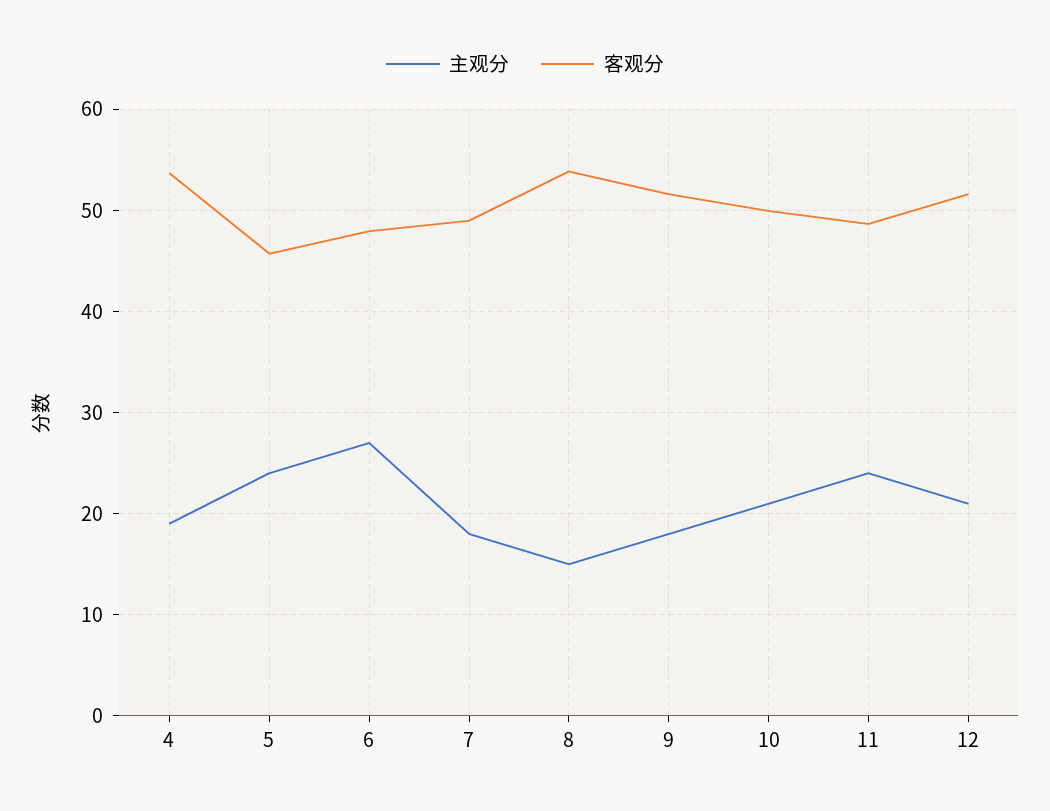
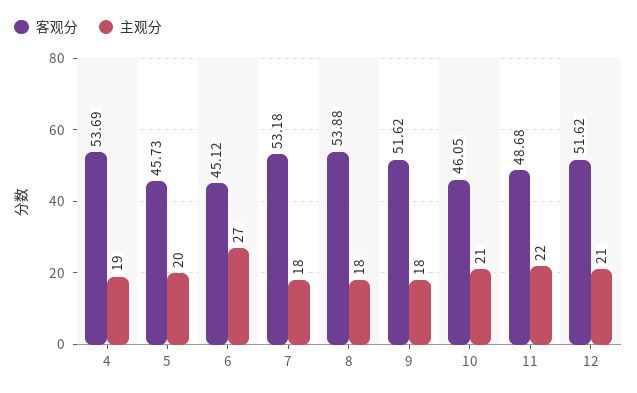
主观分, 5: 24 -> 20
客观分, 6: 48 -> 45.12
客观分, 7: 49 -> 53.18
主观分, 8: 15 -> 18
客观分, 10: 50 -> 46.05
主观分, 11: 24 -> 22

